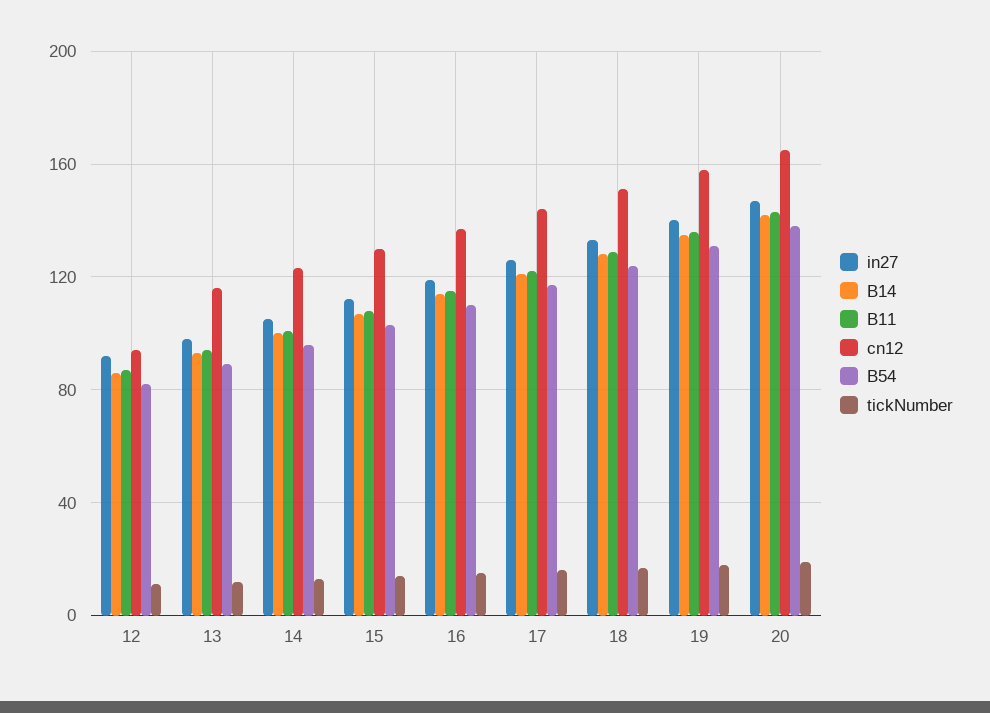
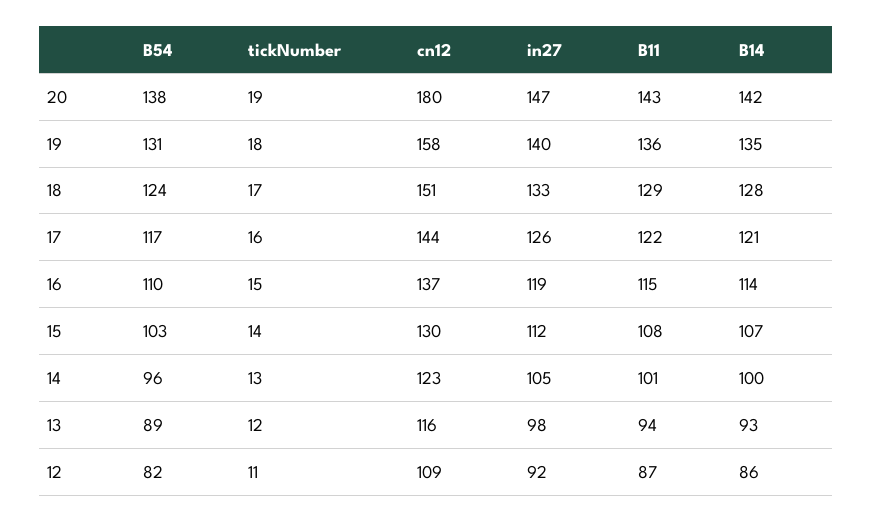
cn12, 12: 95 -> 109
cn12, 20: 165 -> 180

